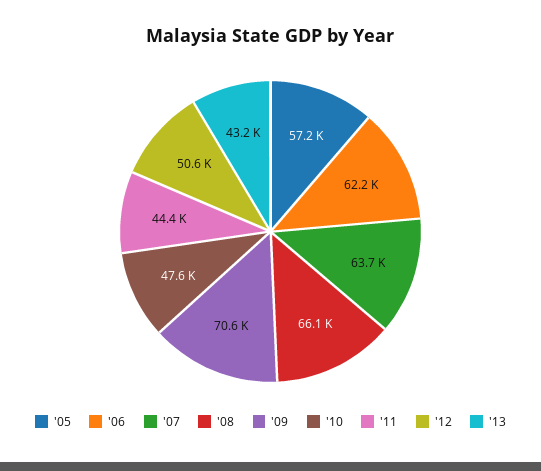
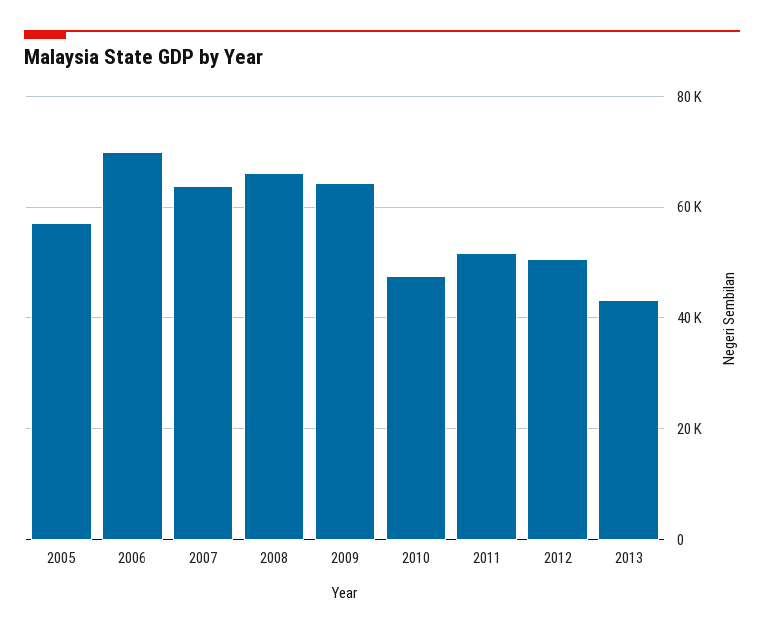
'06: 62200 -> 70000
'09: 70600 -> 64000
'11: 44400 -> 52000

